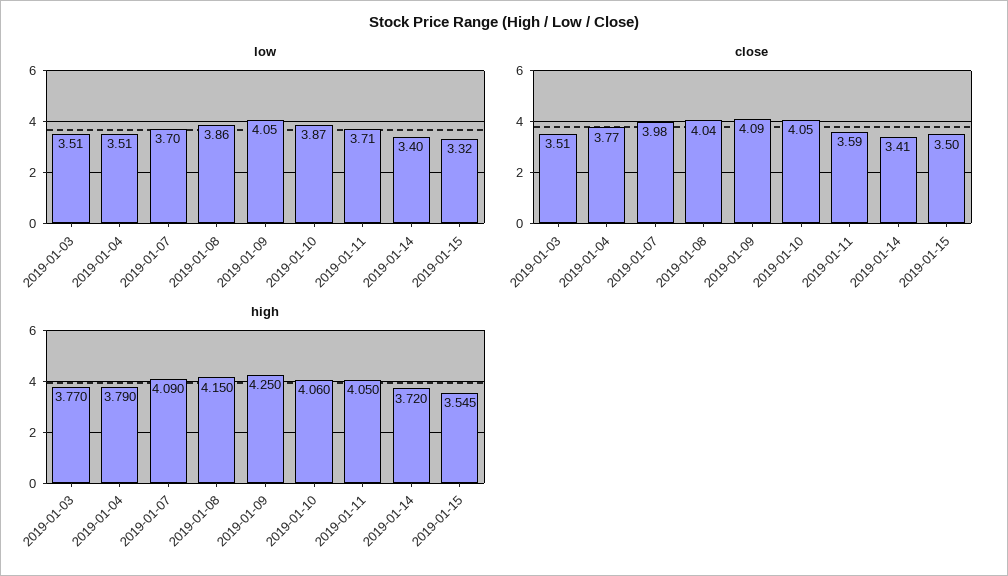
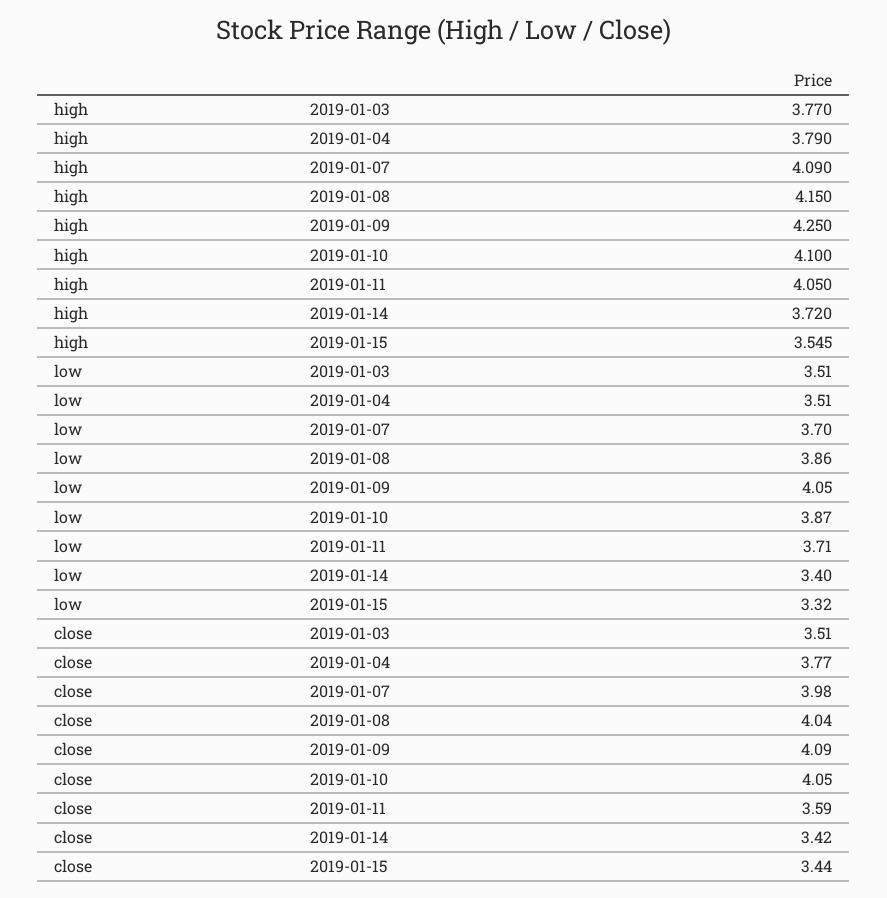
close, 2019-01-14: 3.41 -> 3.42
close, 2019-01-15: 3.5 -> 3.44
high, 2019-01-10: 4.06 -> 4.1

